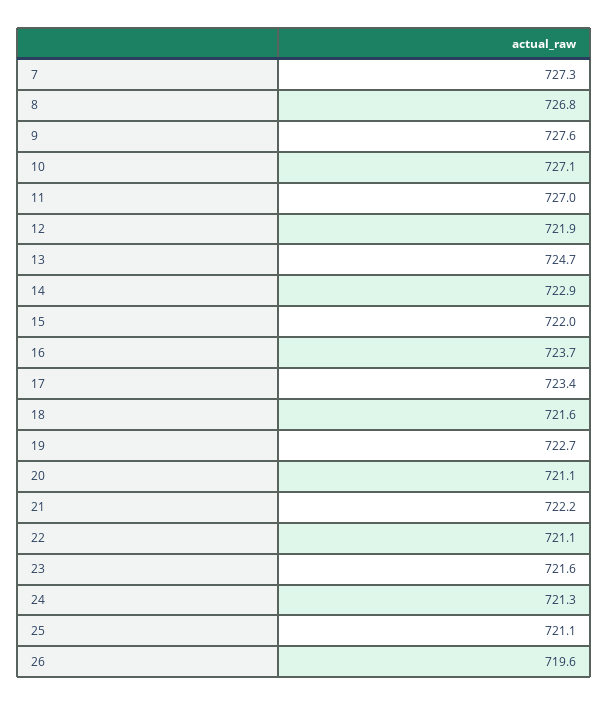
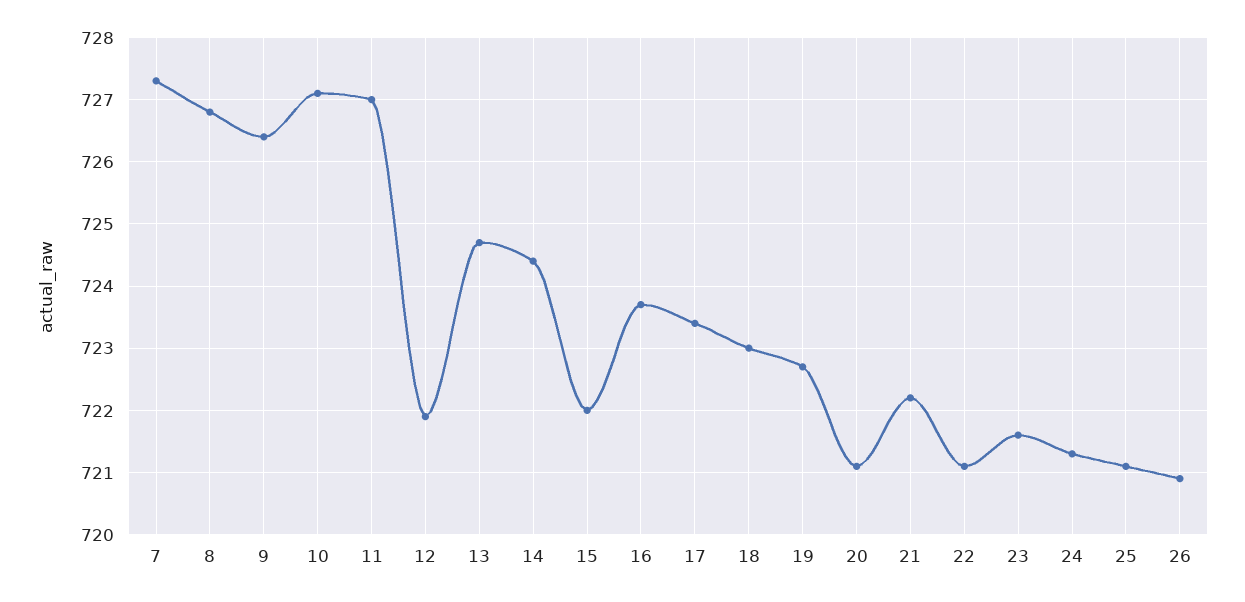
9: 727.6 -> 726.4
14: 722.9 -> 724.4
18: 721.6 -> 723
26: 719.6 -> 720.9

